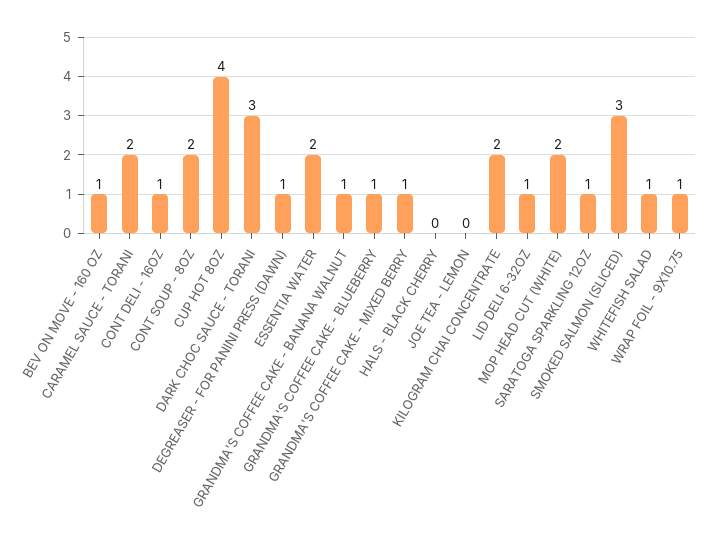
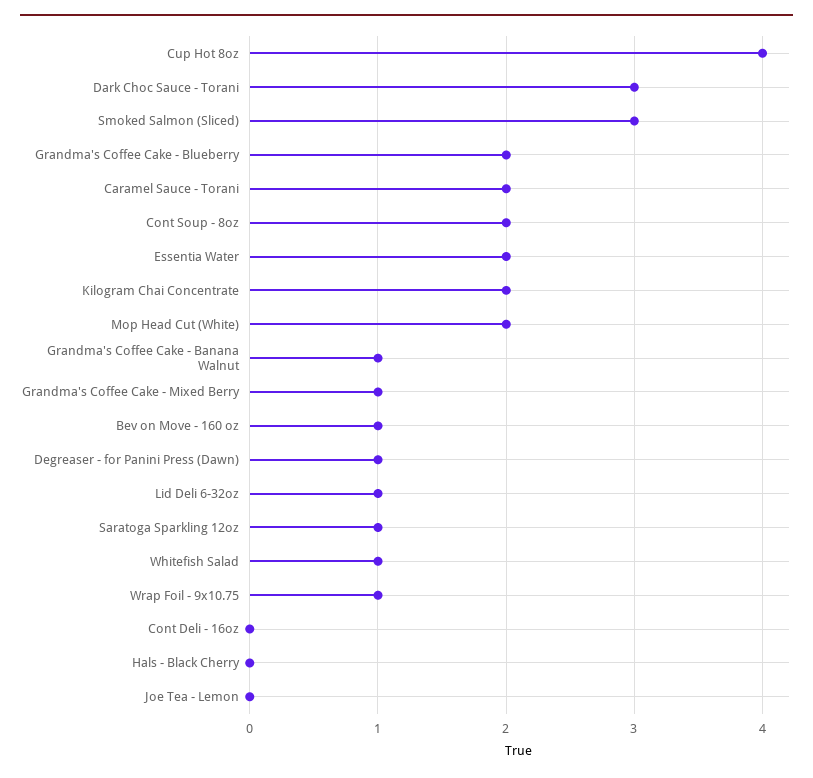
CONT DELI - 16OZ: 1 -> 0
GRANDMA'S COFFEE CAKE - BLUEBERRY: 1 -> 2

